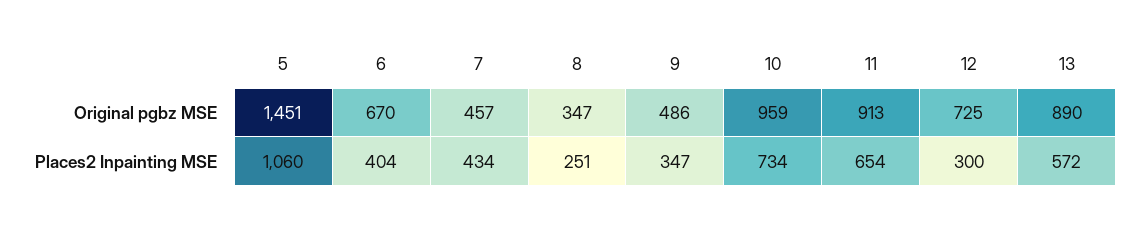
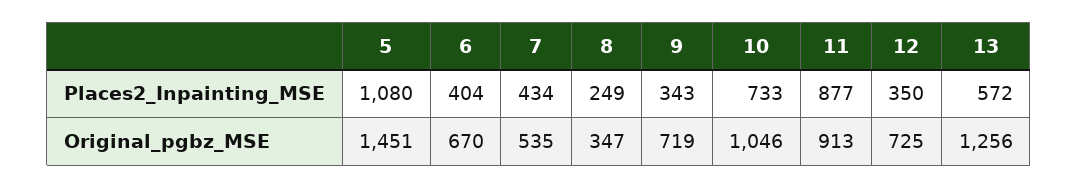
7, Original pgbz MSE: 457 -> 535
9, Original pgbz MSE: 486 -> 719
10, Original pgbz MSE: 959 -> 1046
13, Original pgbz MSE: 890 -> 1256
5, Places2 Inpainting MSE: 1060 -> 1080
8, Places2 Inpainting MSE: 251 -> 249
9, Places2 Inpainting MSE: 347 -> 343
10, Places2 Inpainting MSE: 734 -> 733
11, Places2 Inpainting MSE: 654 -> 877
12, Places2 Inpainting MSE: 300 -> 350

